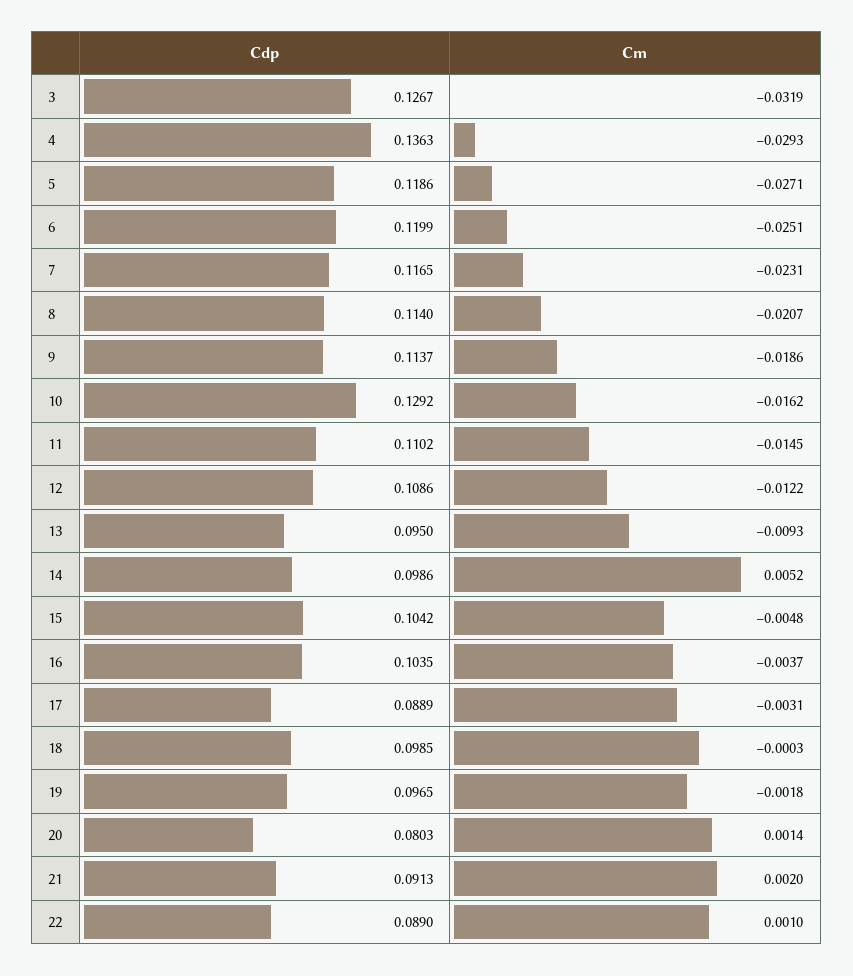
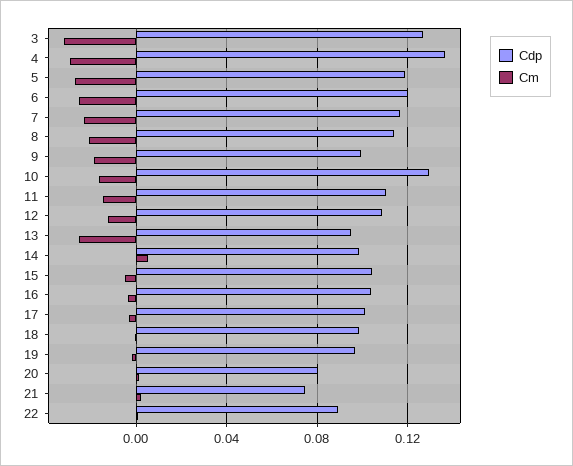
Cdp, 9: 0.1137 -> 0.1
Cm, 13: -0.0093 -> -0.025
Cdp, 17: 0.0889 -> 0.1
Cdp, 21: 0.0913 -> 0.075

